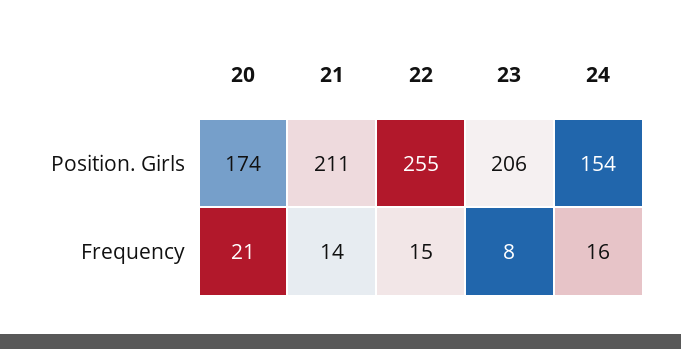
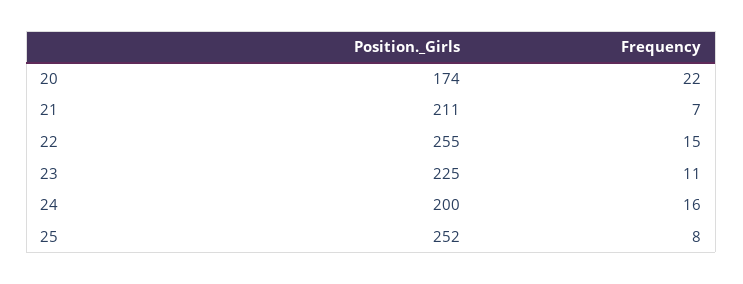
23, Position. Girls: 206 -> 225
24, Position. Girls: 154 -> 200
20, Frequency: 21 -> 22
21, Frequency: 14 -> 7
23, Frequency: 8 -> 11
25, Position. Girls: none -> 252
25, Frequency: none -> 8

